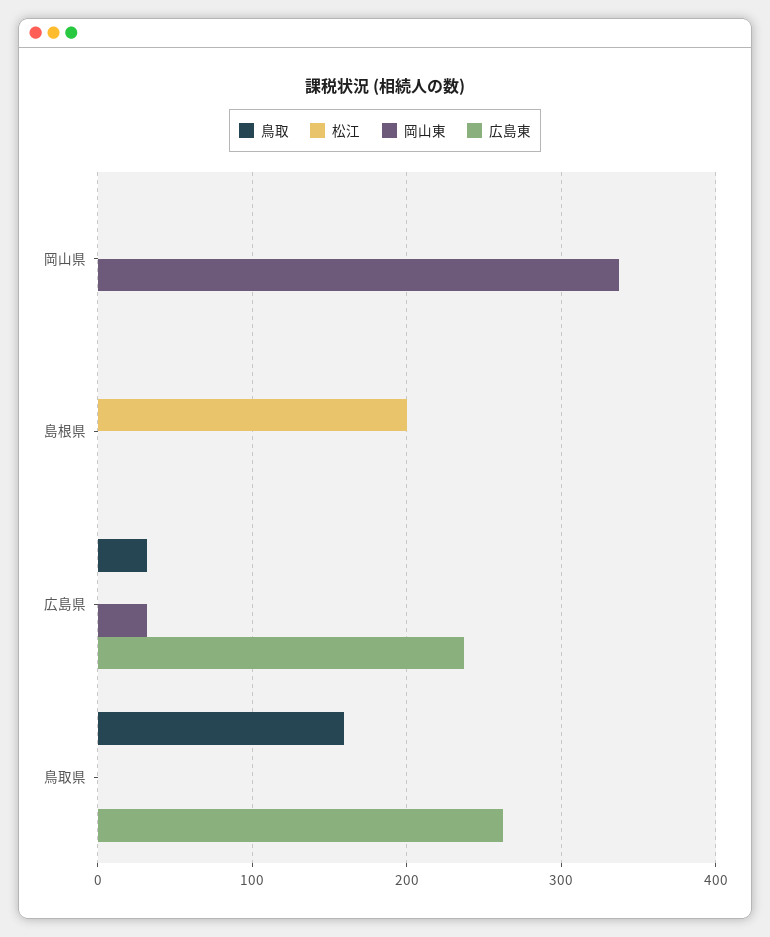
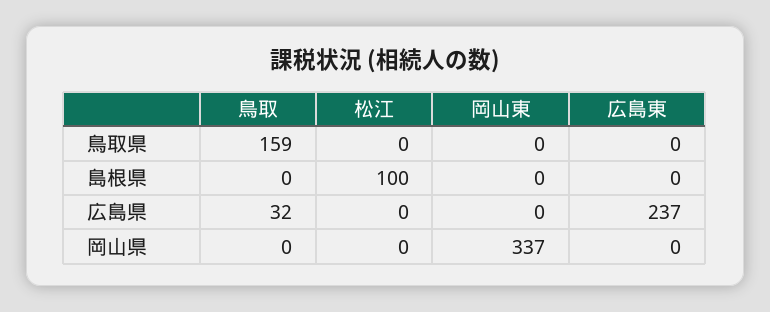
松江, 島根県: 200 -> 100
岡山東, 広島県: 30 -> 0
広島東, 鳥取県: 260 -> 0

